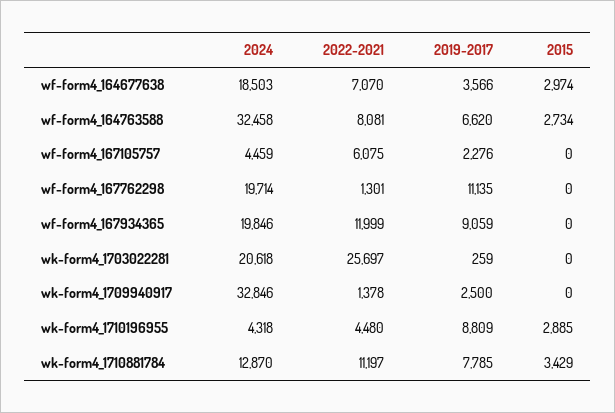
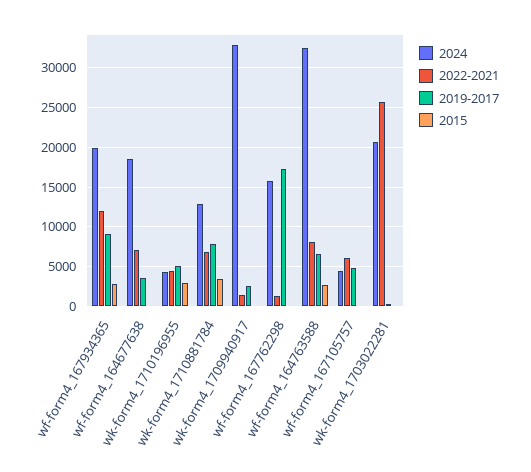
2015, wf-form4_164677638: 2974 -> 0
2019-2017, wf-form4_167105757: 2276 -> 5000
2024, wf-form4_167762298: 19714 -> 16000
2019-2017, wf-form4_167762298: 11135 -> 17000
2015, wf-form4_167934365: 0 -> 3000
2019-2017, wk-form4_1710196955: 8809 -> 5000
2022-2021, wk-form4_1710881784: 11197 -> 7000

